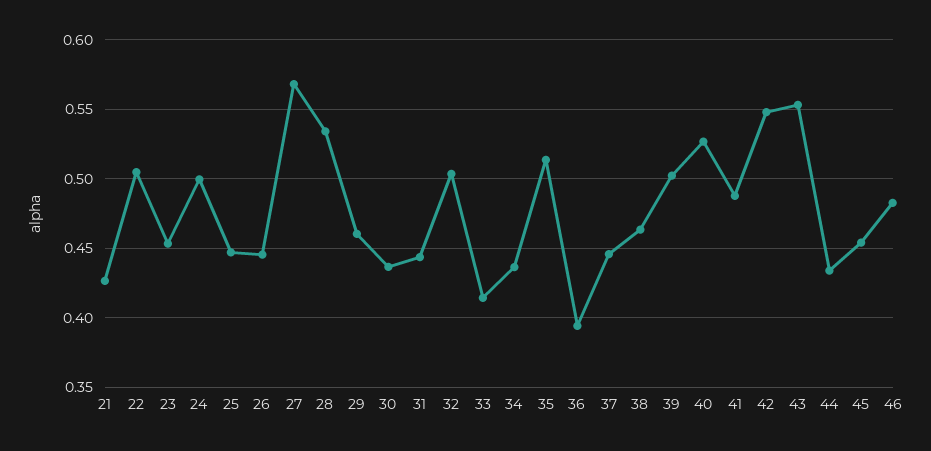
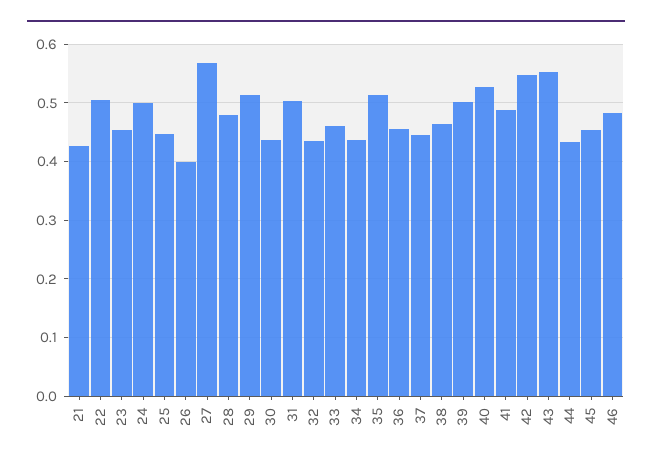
26: 0.445 -> 0.4
28: 0.535 -> 0.48
29: 0.46 -> 0.52
31: 0.445 -> 0.5
32: 0.505 -> 0.44
33: 0.415 -> 0.46
36: 0.395 -> 0.46

